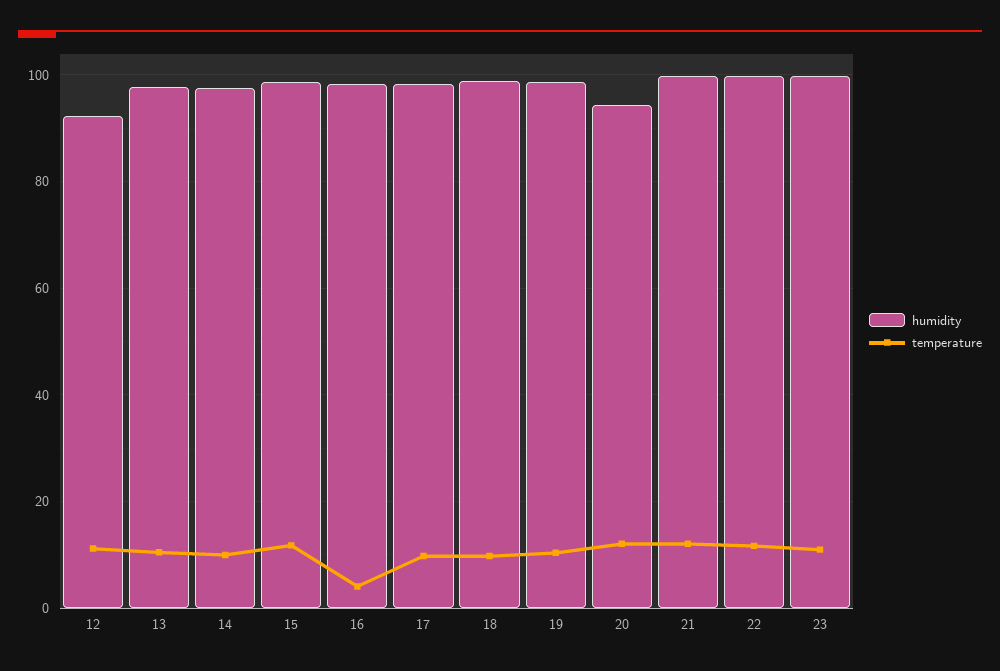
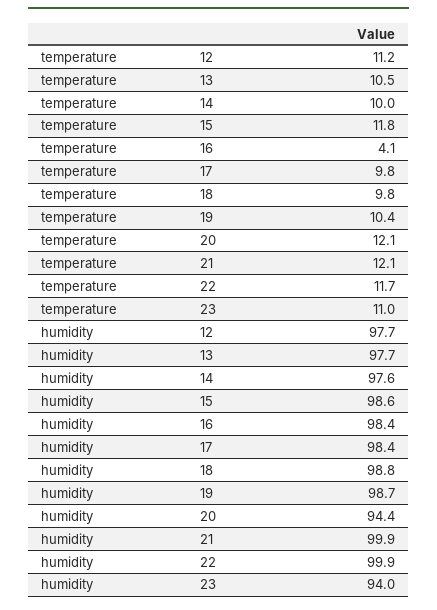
humidity, 12: 92 -> 97.7
humidity, 23: 100 -> 94

